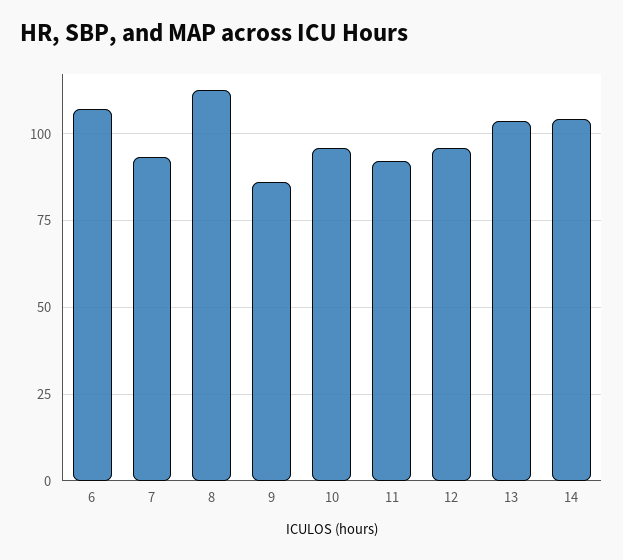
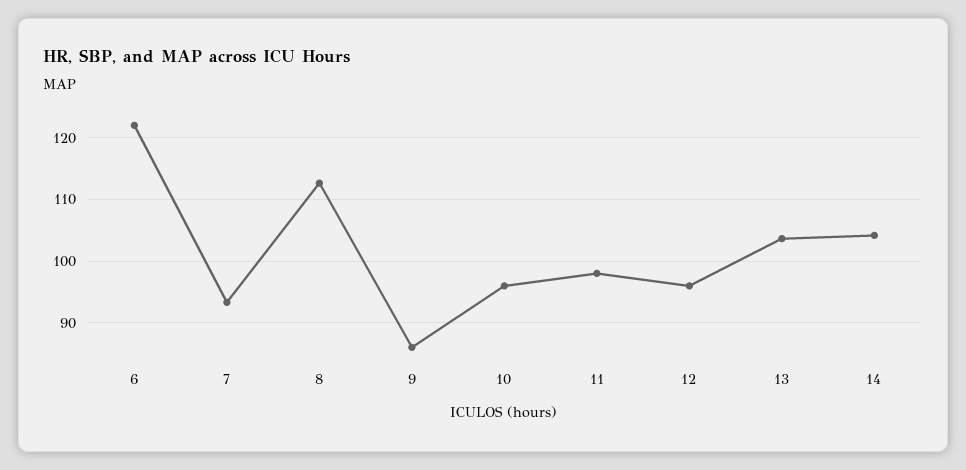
6: 107.5 -> 122
11: 92.5 -> 98

